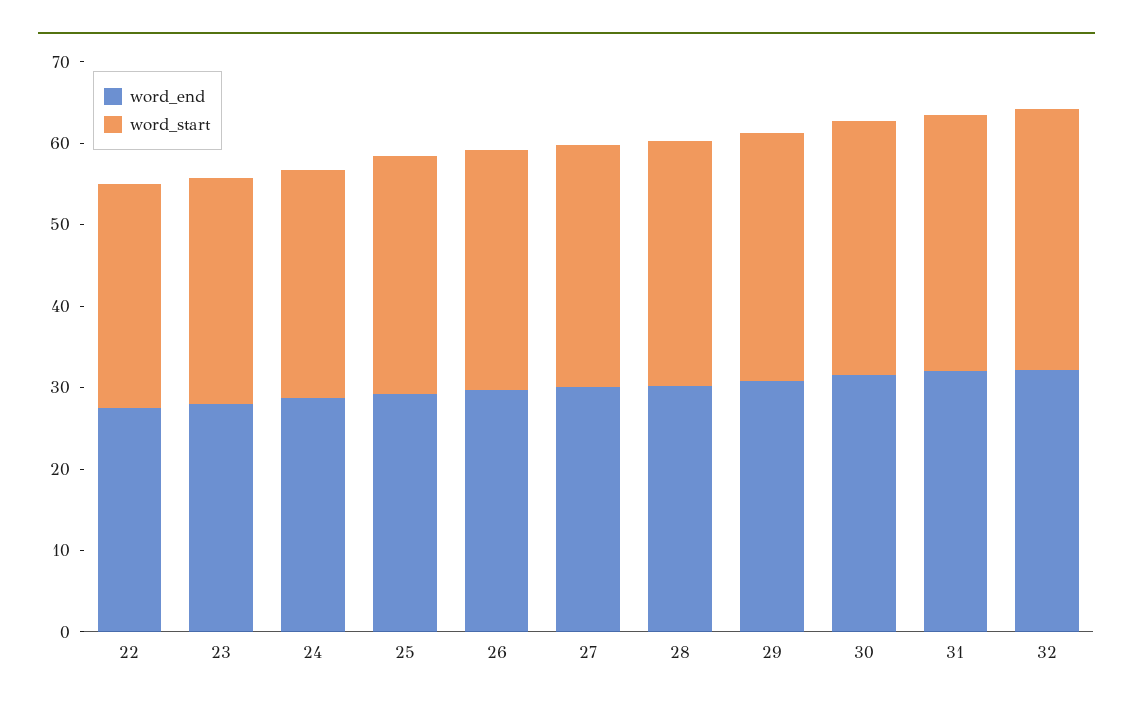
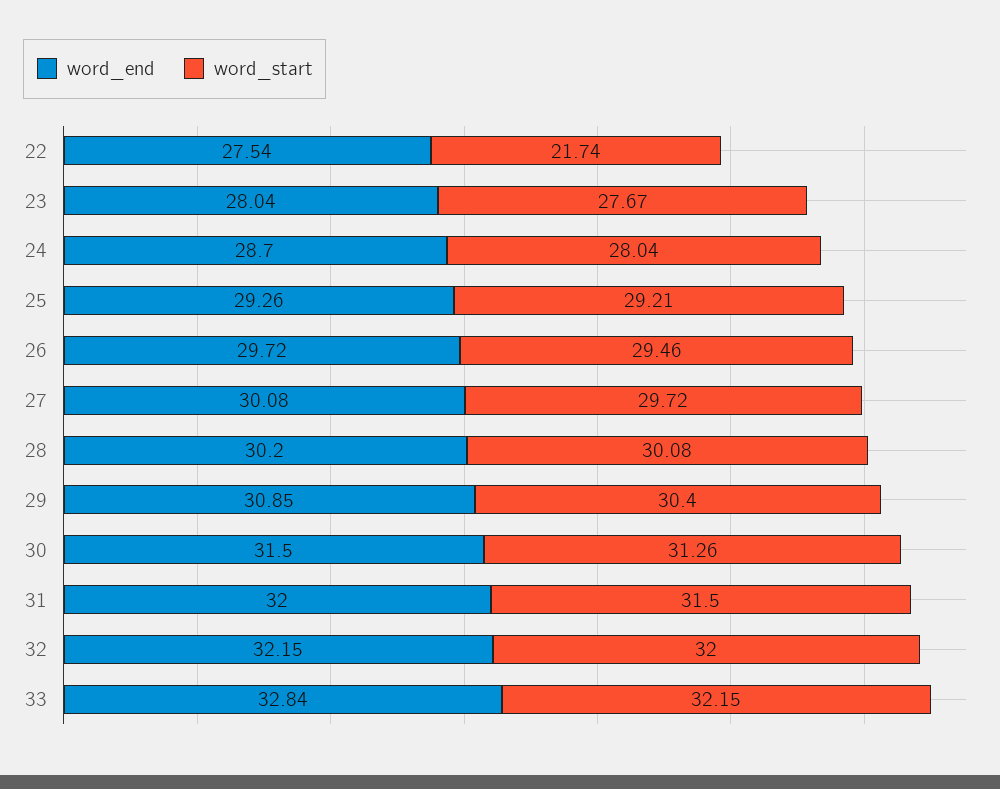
word_start, 22: 28 -> 21.74
word_end, 33: none -> 32.84
word_start, 33: none -> 32.15

